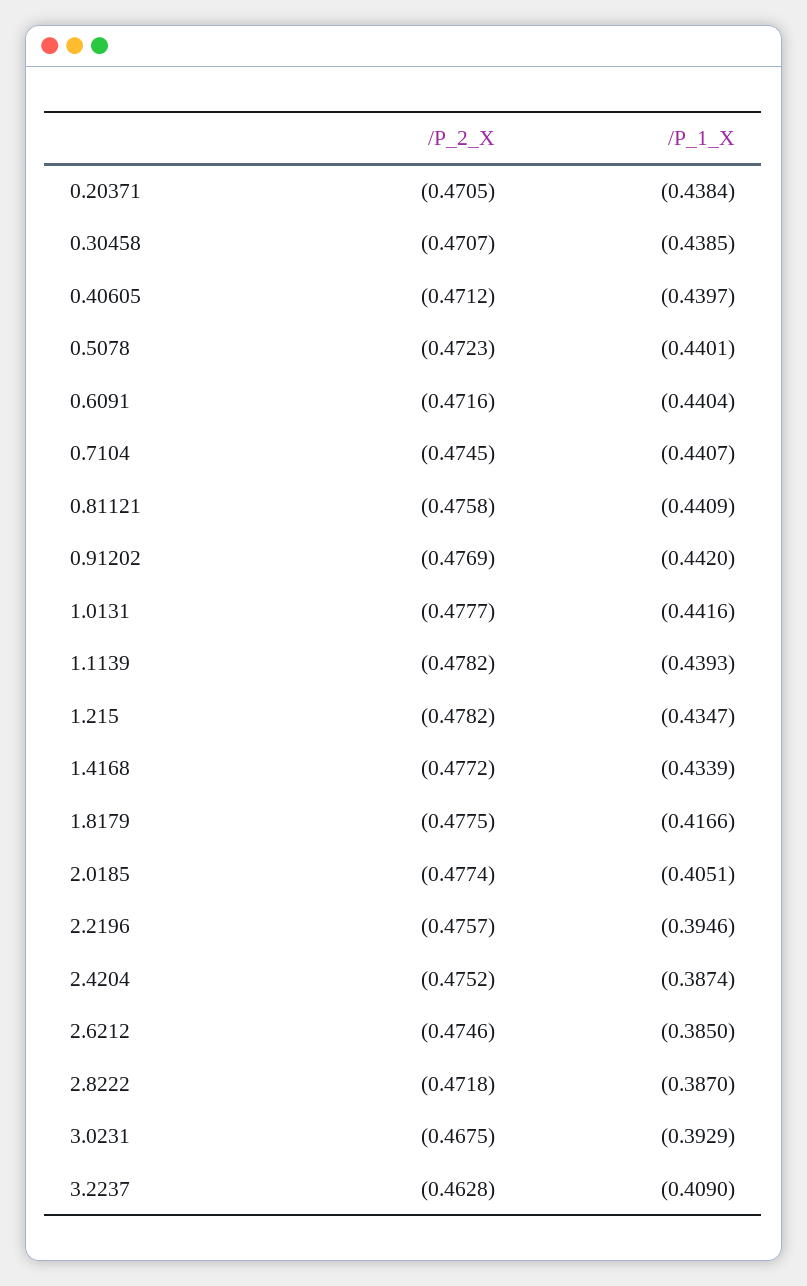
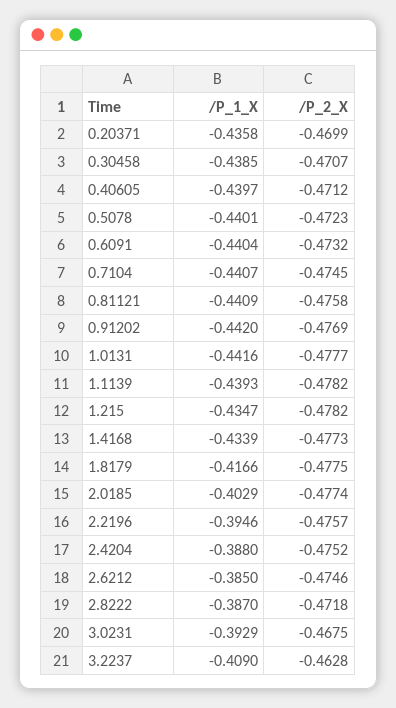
/P_2_X, 0.20371: -0.4705 -> -0.4699
/P_1_X, 0.20371: -0.4384 -> -0.4358
/P_2_X, 0.6091: -0.4716 -> -0.4732
/P_2_X, 1.4168: -0.4772 -> -0.4773
/P_1_X, 2.0185: -0.4051 -> -0.4029
/P_1_X, 2.4204: -0.3874 -> -0.388

